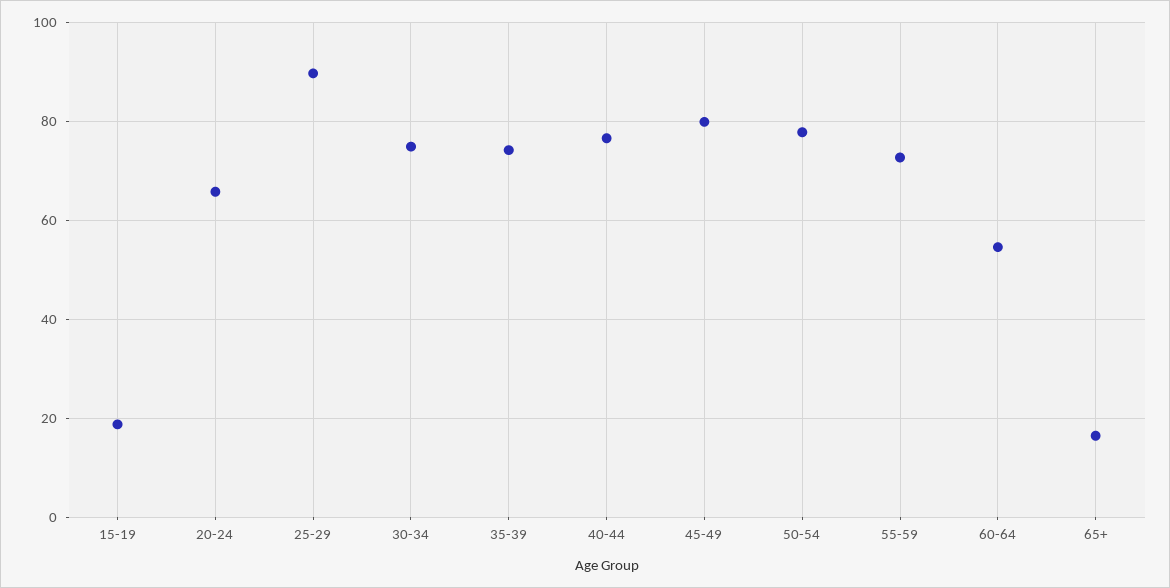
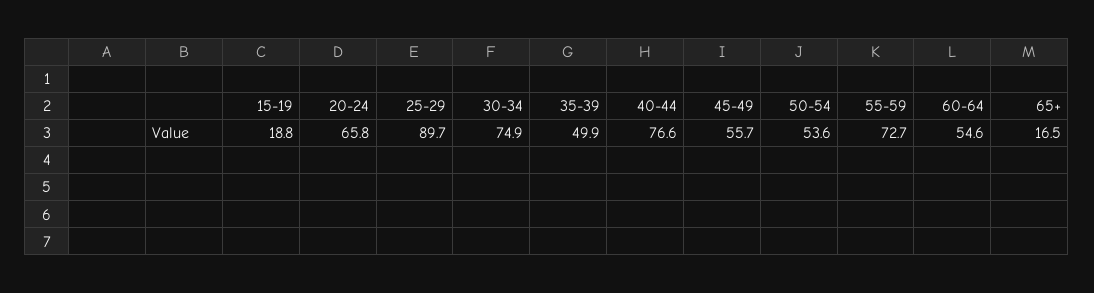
35-39: 74 -> 49.9
45-49: 80 -> 55.7
50-54: 78 -> 53.6

